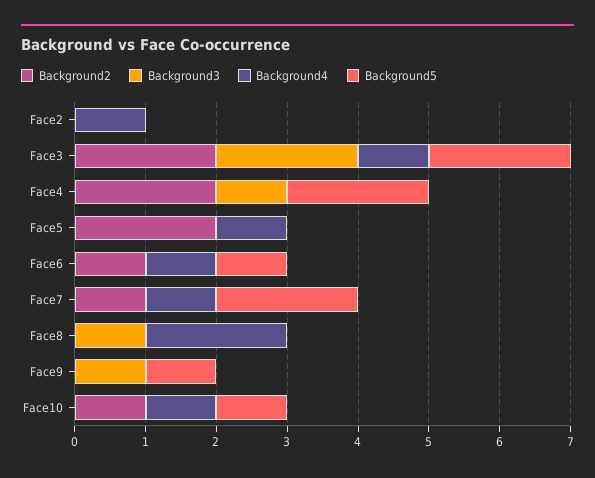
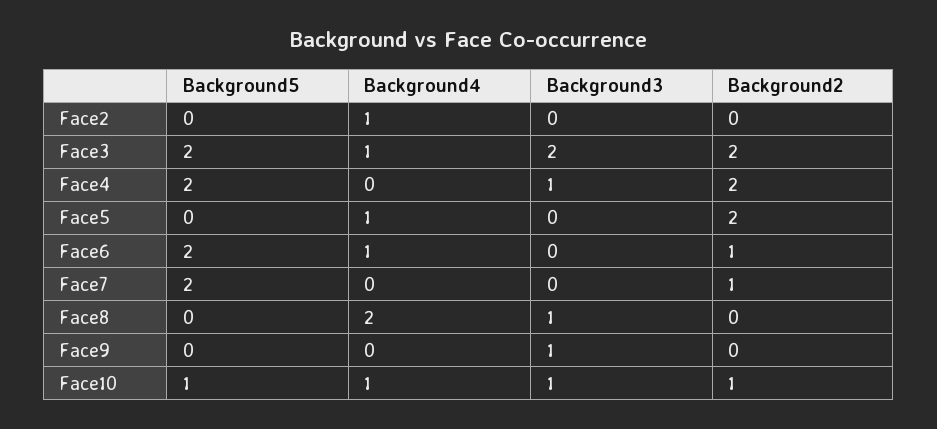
Background5, Face6: 1 -> 2
Background4, Face7: 1 -> 0
Background5, Face9: 1 -> 0
Background3, Face10: 0 -> 1

